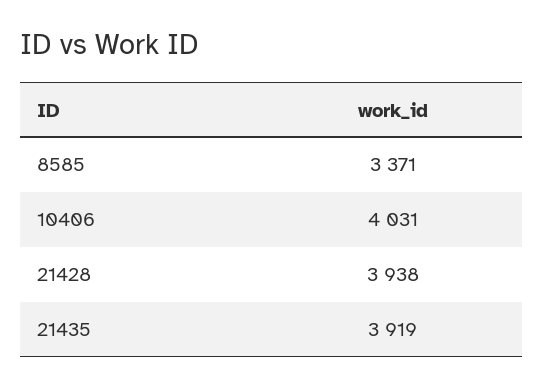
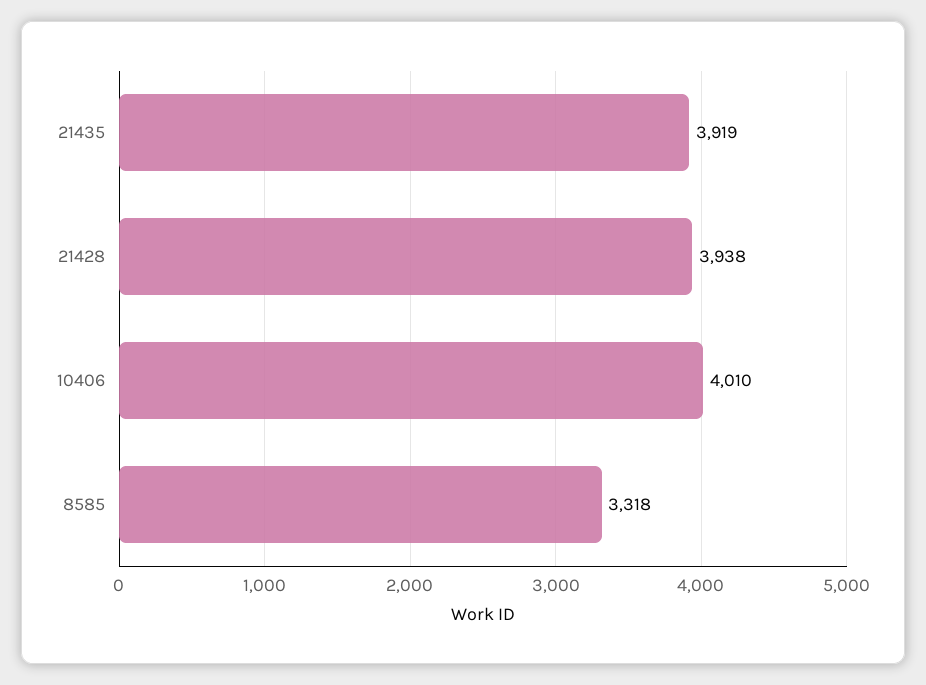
8585: 3371 -> 3318
10406: 4031 -> 4010

